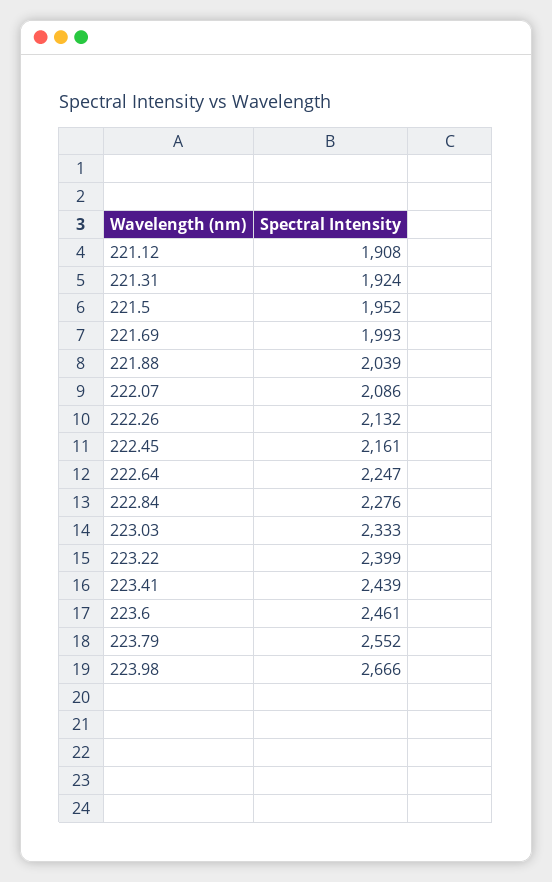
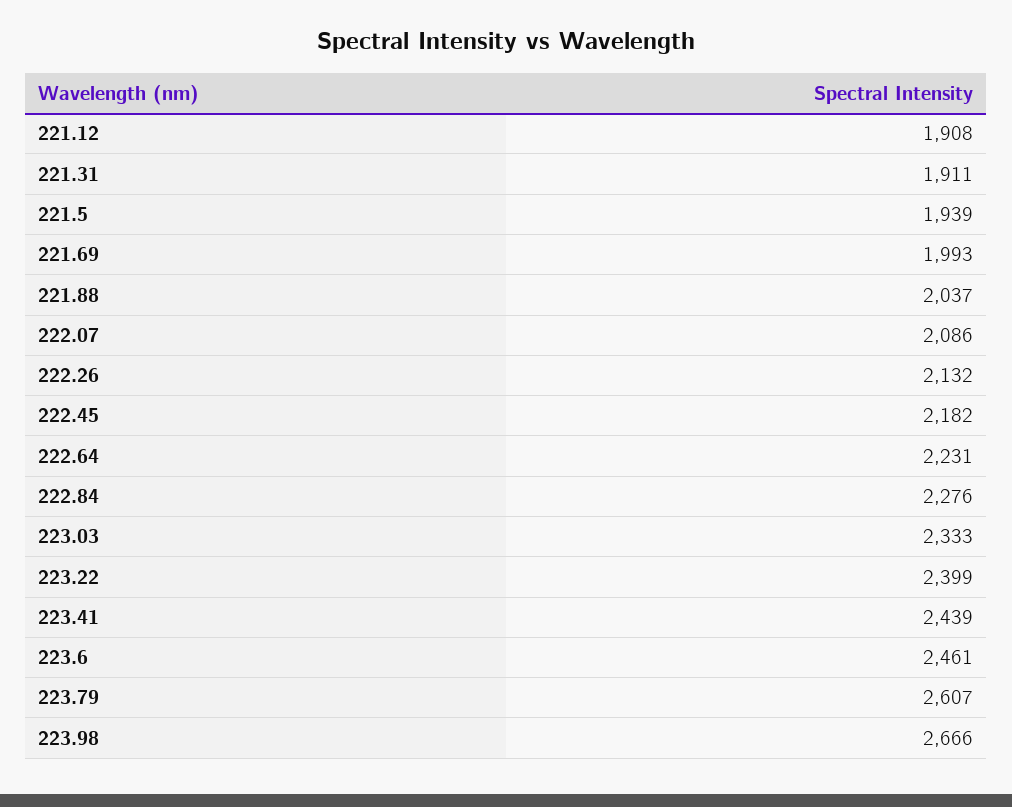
221.31: 1924 -> 1911
221.5: 1952 -> 1939
221.88: 2039 -> 2037
222.45: 2161 -> 2182
222.64: 2247 -> 2231
223.79: 2552 -> 2607

